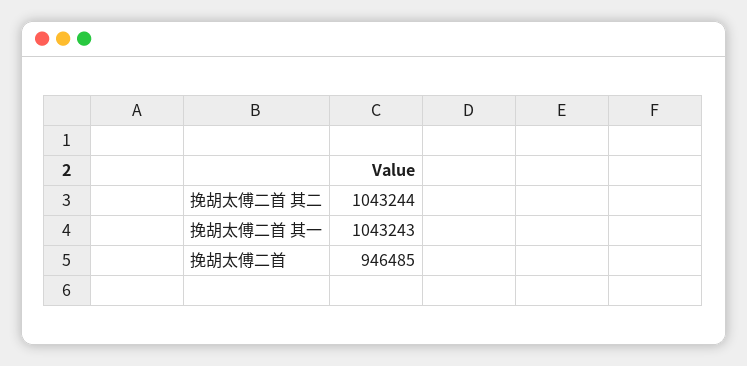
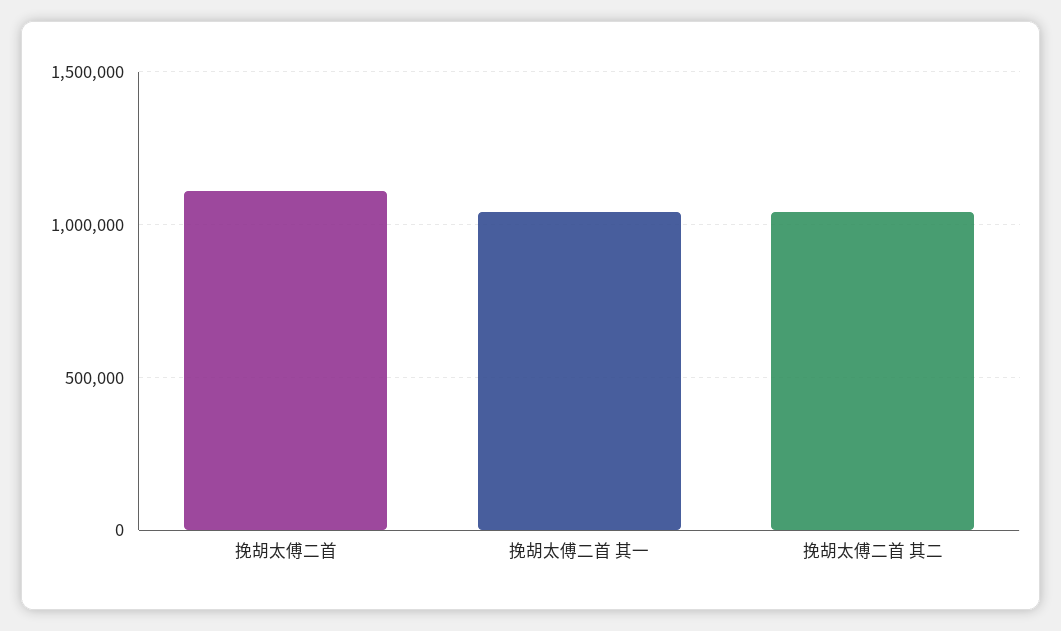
挽胡太傅二首: 946485 -> 1100000

